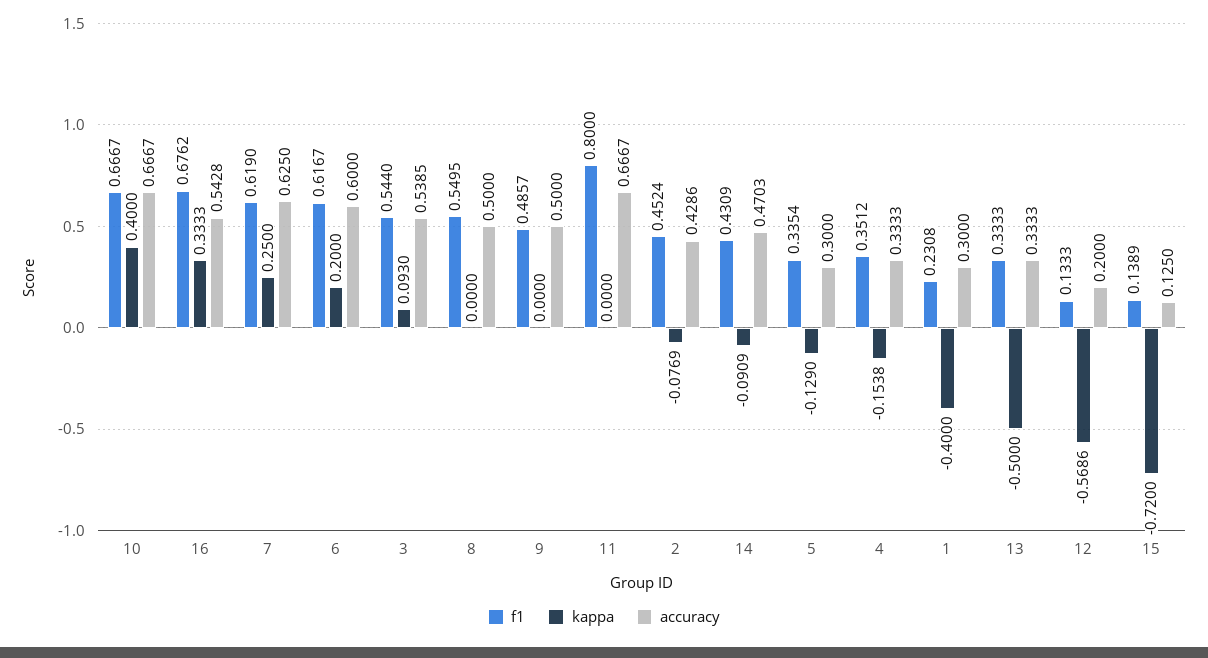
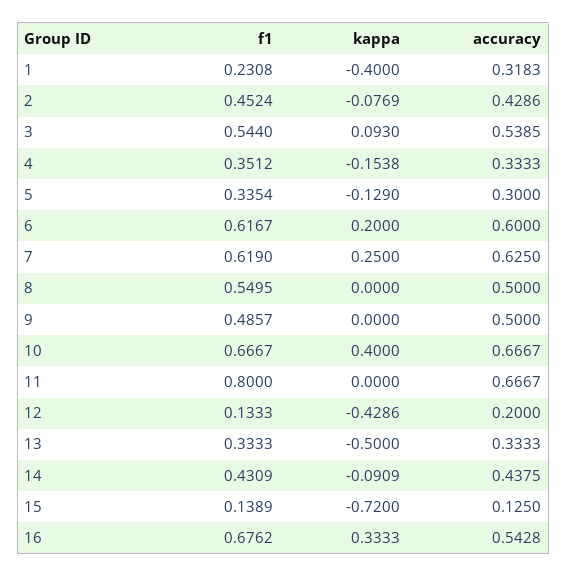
accuracy, 14: 0.4703 -> 0.4375
accuracy, 1: 0.3 -> 0.3183
kappa, 12: -0.5686 -> -0.4286

